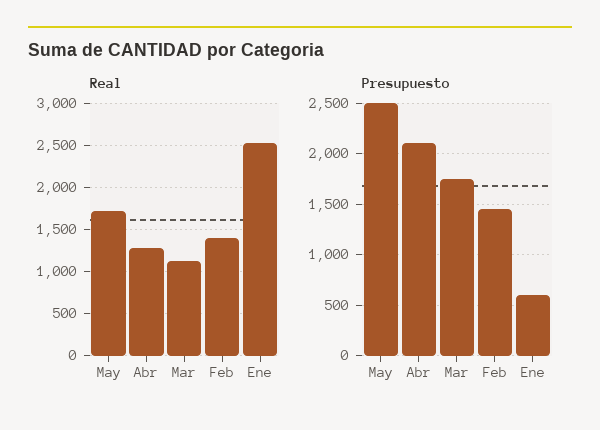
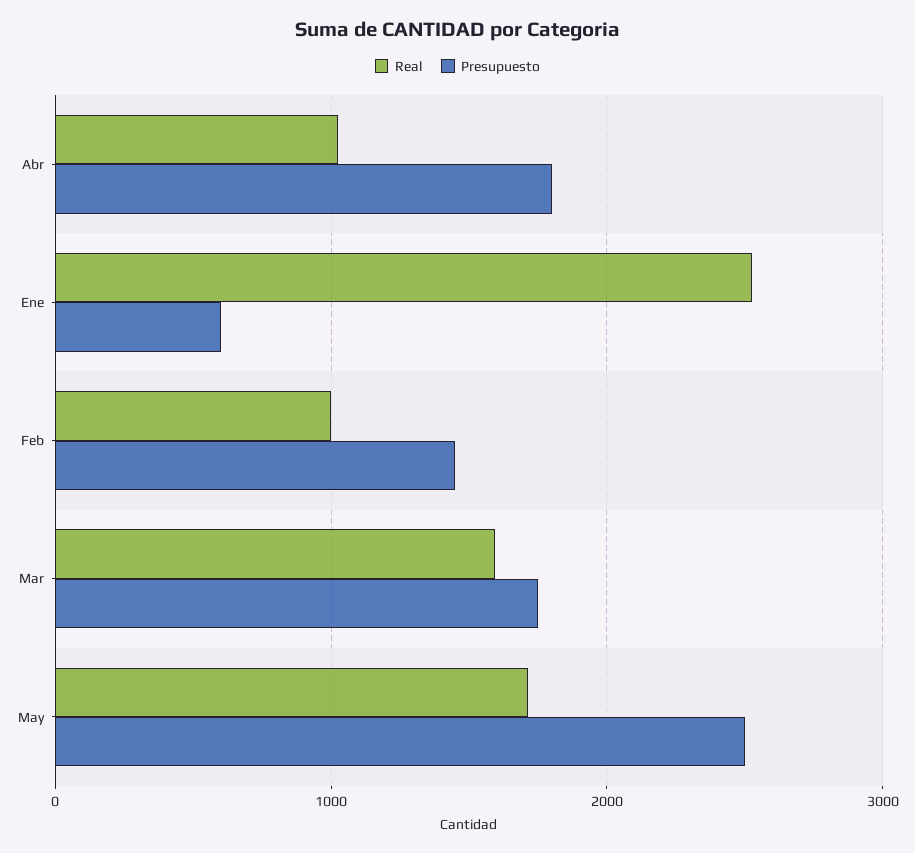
Real, Abr: 1300 -> 1000
Real, Mar: 1100 -> 1600
Real, Feb: 1400 -> 1000
Presupuesto, Abr: 2100 -> 1800

